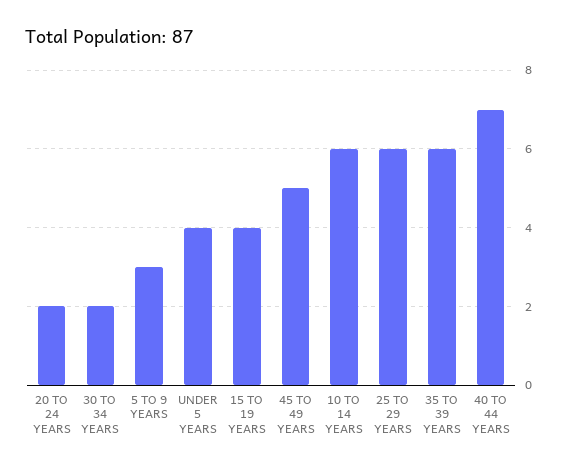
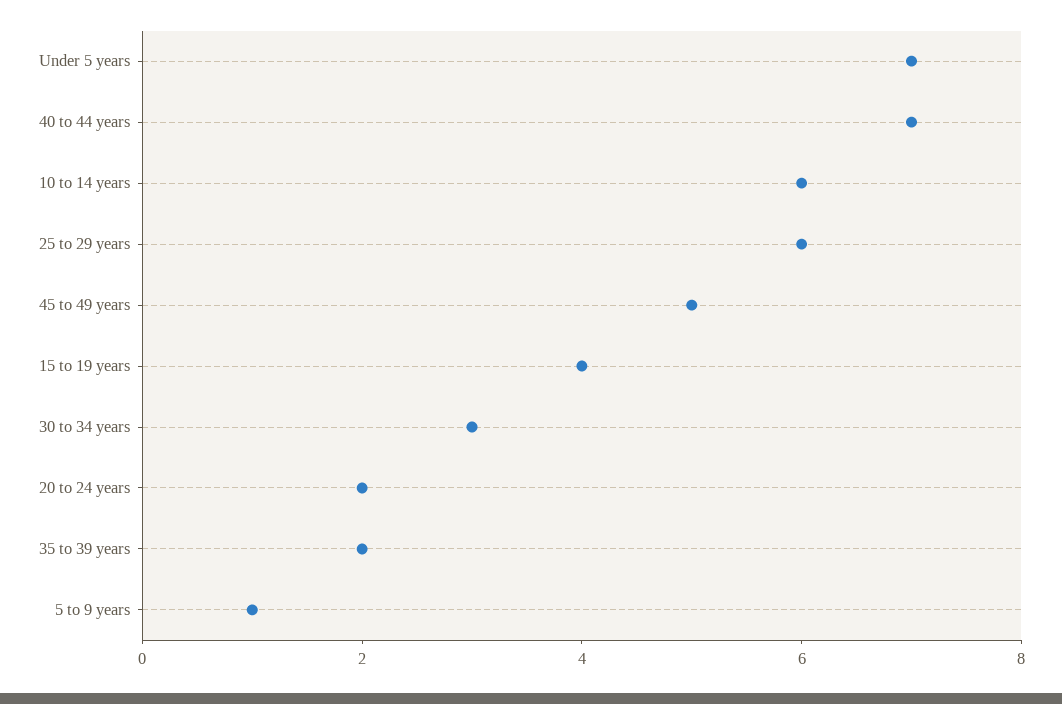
30 TO 34 YEARS: 2 -> 3
5 TO 9 YEARS: 3 -> 1
UNDER 5 YEARS: 4 -> 7
35 TO 39 YEARS: 6 -> 2

